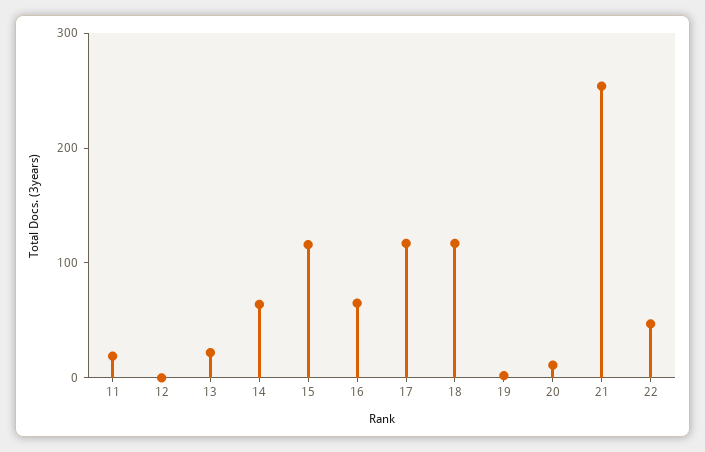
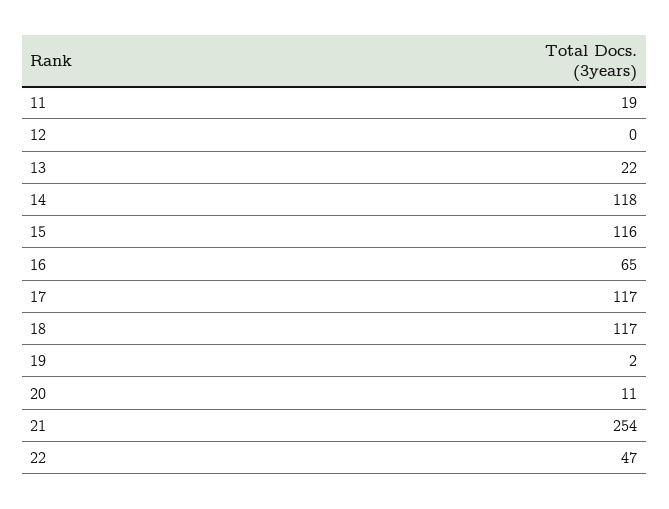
14: 60 -> 118

